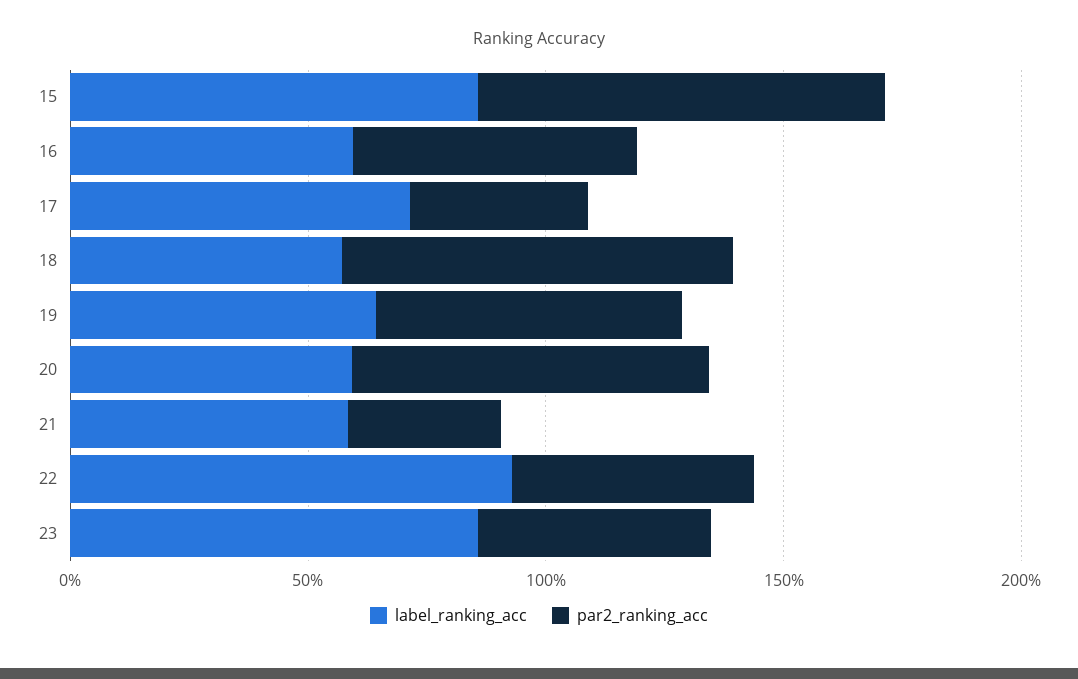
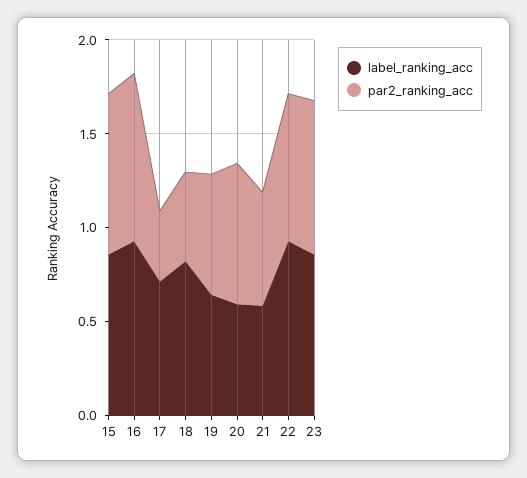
label_ranking_acc, 16: 0.6 -> 0.9
par2_ranking_acc, 16: 0.6 -> 0.9
label_ranking_acc, 18: 0.6 -> 0.8
par2_ranking_acc, 18: 0.8 -> 0.5
par2_ranking_acc, 21: 0.3 -> 0.6
par2_ranking_acc, 22: 0.5 -> 0.8
par2_ranking_acc, 23: 0.5 -> 0.8

